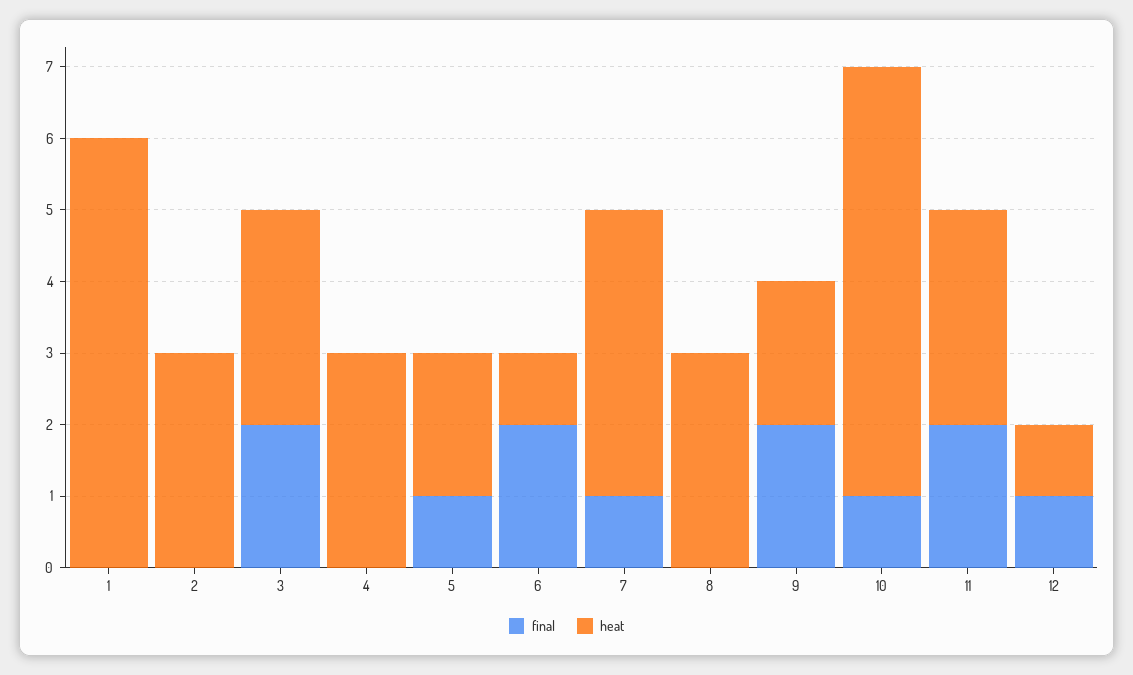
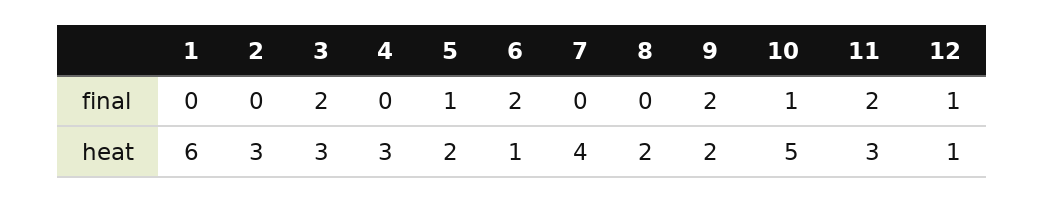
final, 7: 1 -> 0
heat, 8: 3 -> 2
heat, 10: 6 -> 5

